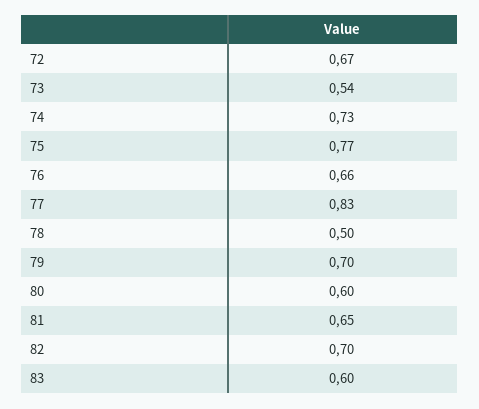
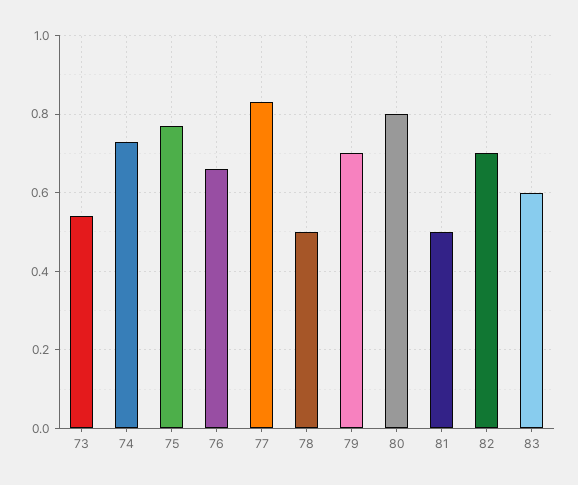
72: 0.67 -> none
80: 0.6 -> 0.8
81: 0.65 -> 0.5

